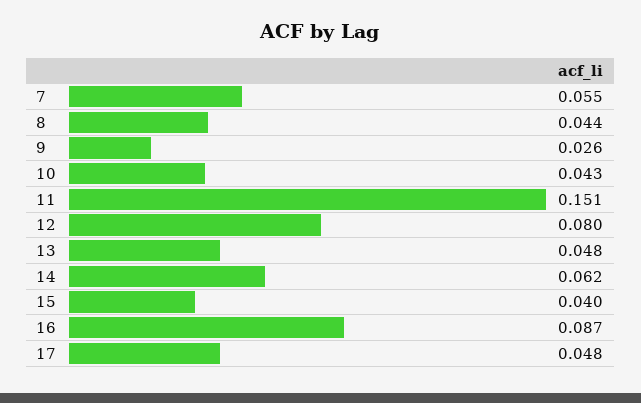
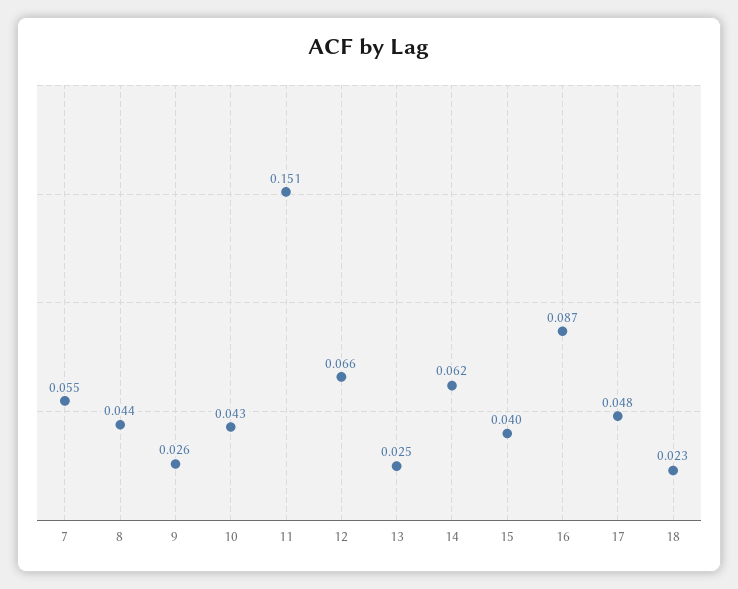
12: 0.08 -> 0.066
13: 0.048 -> 0.025
18: none -> 0.023

